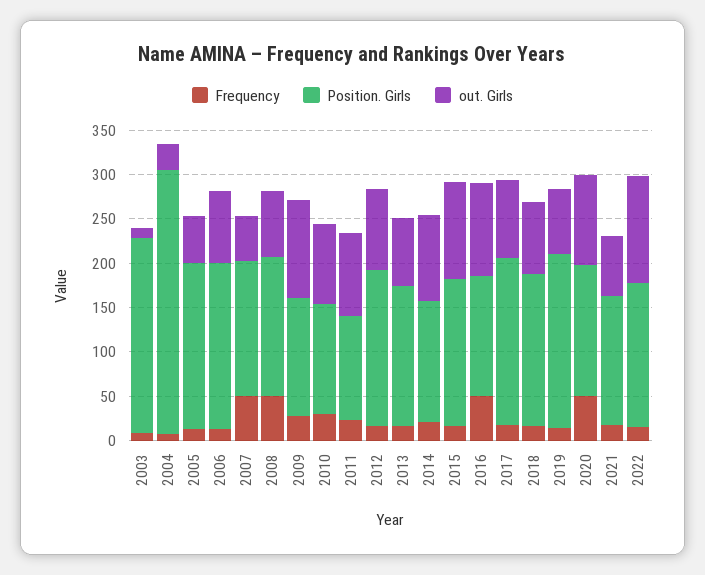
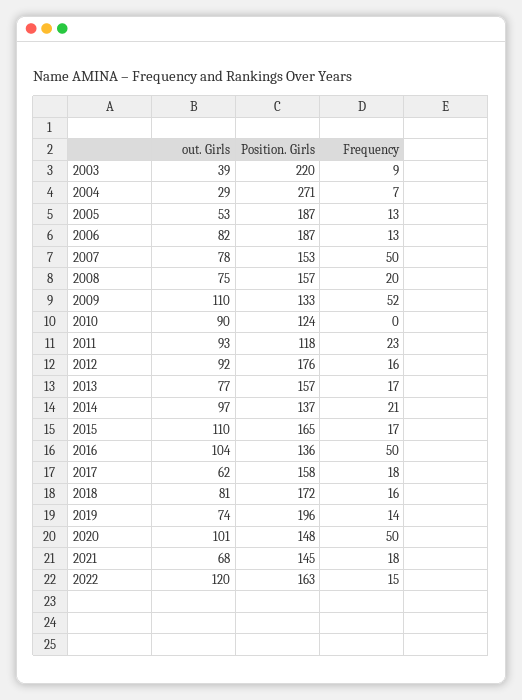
out. Girls, 2003: 10 -> 39
Position. Girls, 2004: 300 -> 271
out. Girls, 2007: 50 -> 78
Frequency, 2008: 50 -> 20
Frequency, 2009: 30 -> 52
Frequency, 2010: 30 -> 0
Position. Girls, 2017: 190 -> 158
out. Girls, 2017: 90 -> 62

